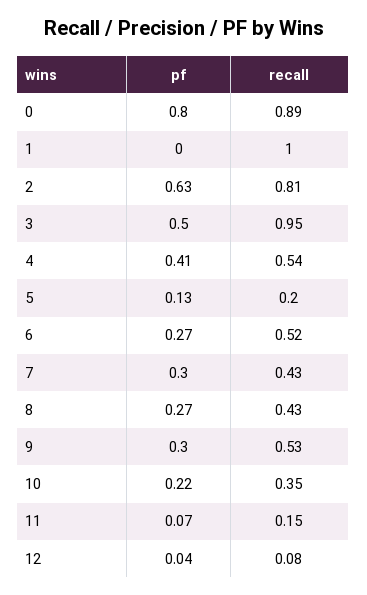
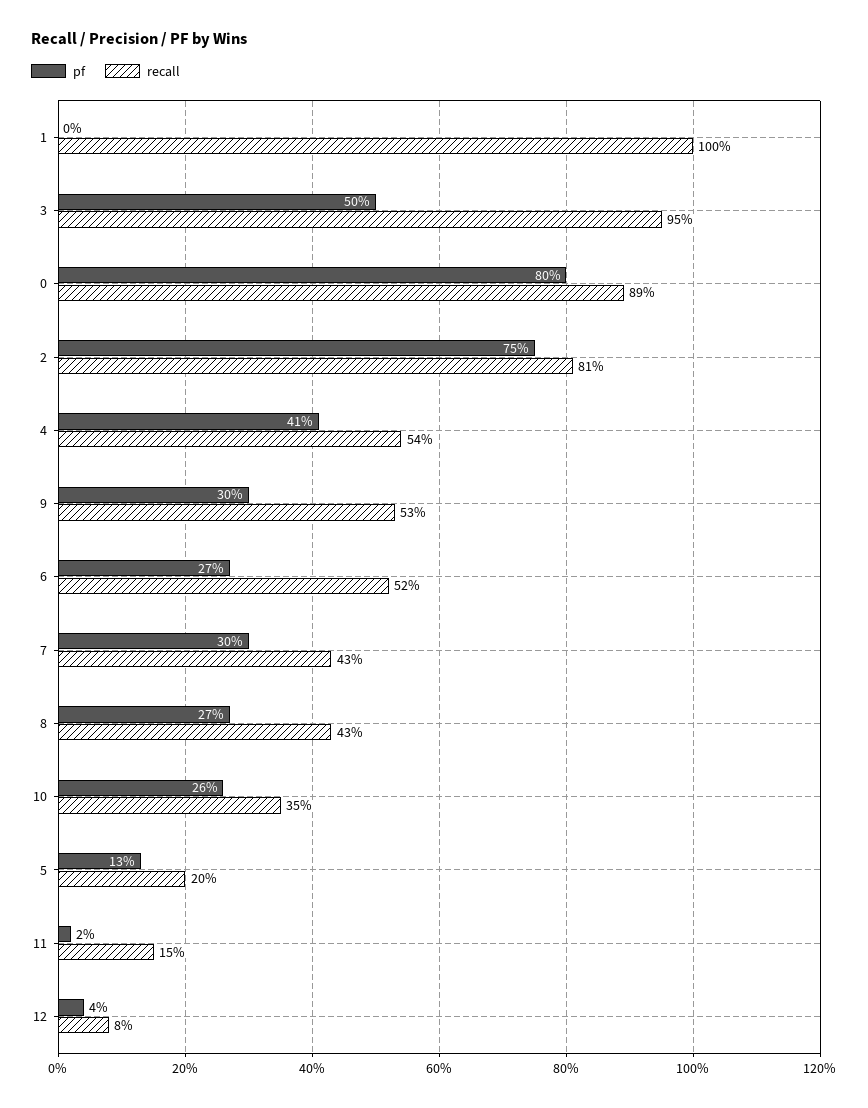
pf, 2: 0.63 -> 0.75
pf, 10: 0.22 -> 0.26
pf, 11: 0.07 -> 0.02

